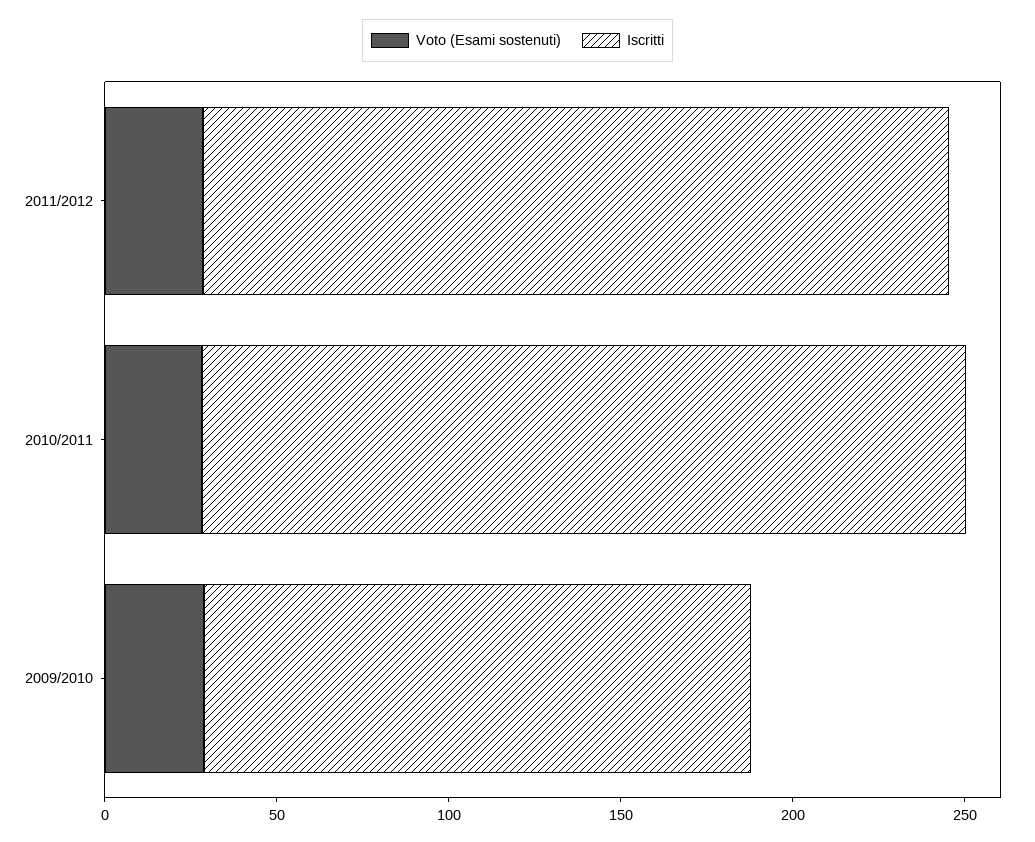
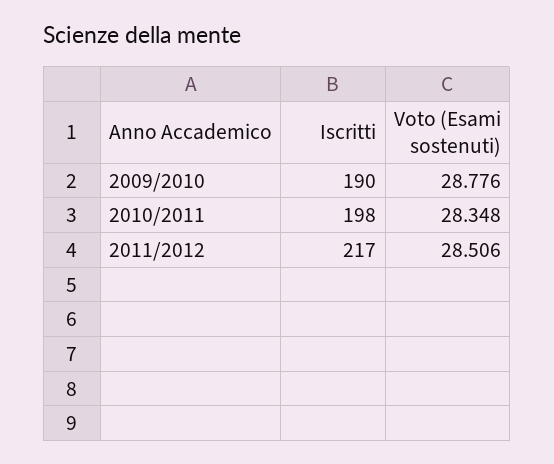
Iscritti, 2010/2011: 220 -> 198
Iscritti, 2009/2010: 160 -> 190

